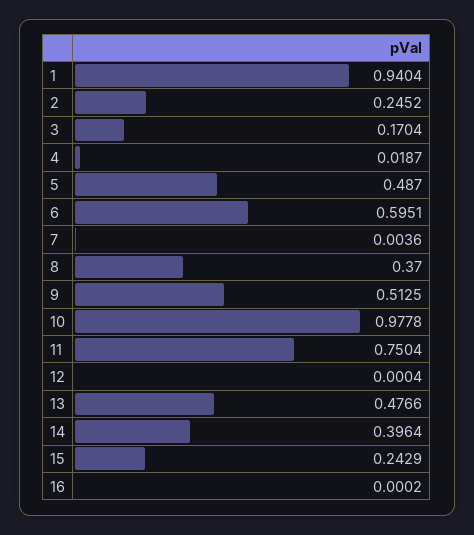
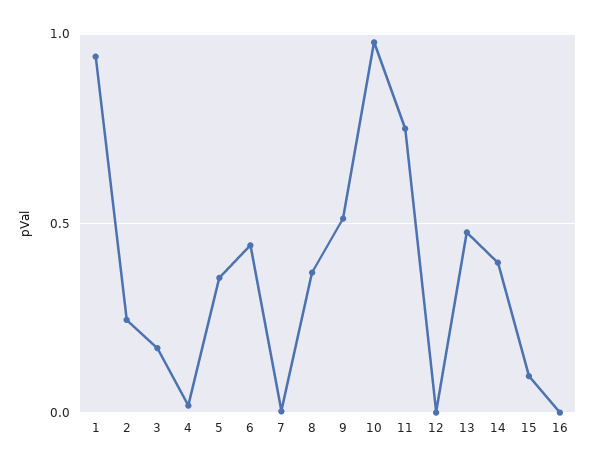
5: 0.487 -> 0.35
6: 0.5951 -> 0.45
15: 0.2429 -> 0.1

